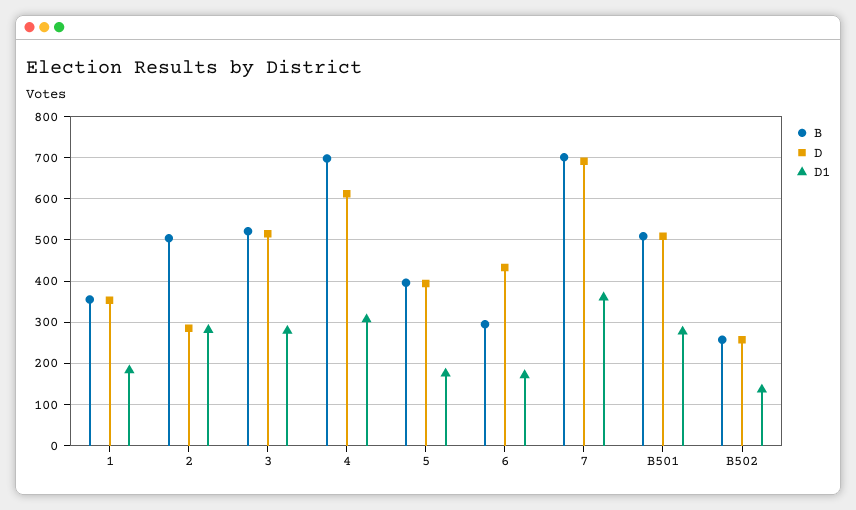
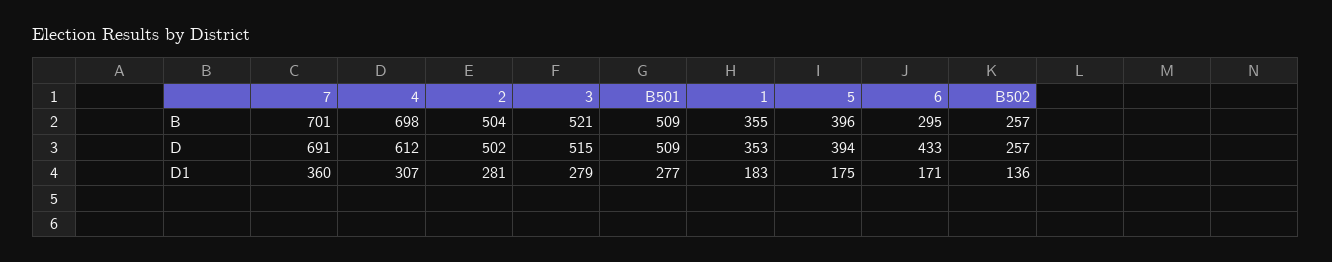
D, 2: 280 -> 502

